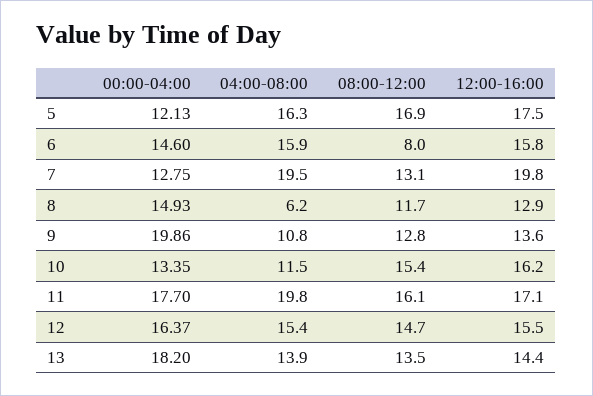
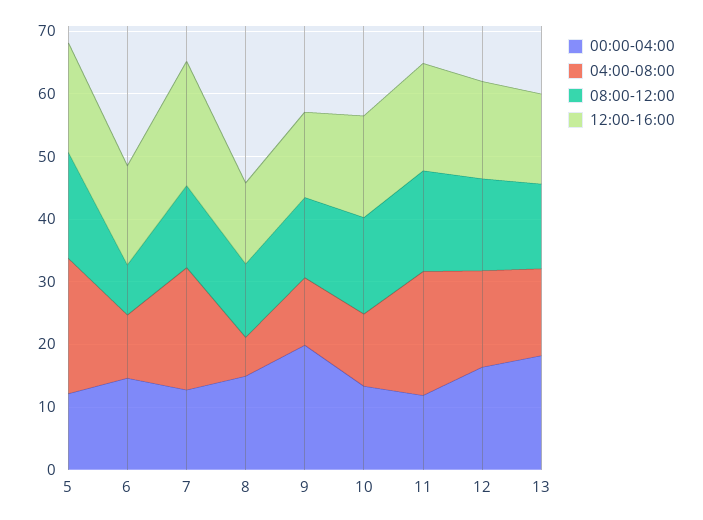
04:00-08:00, 5: 16.3 -> 22
04:00-08:00, 6: 15.9 -> 10
00:00-04:00, 11: 17.7 -> 12

